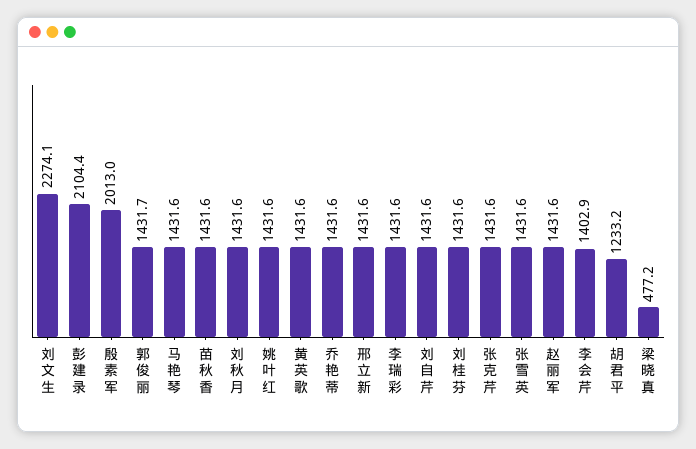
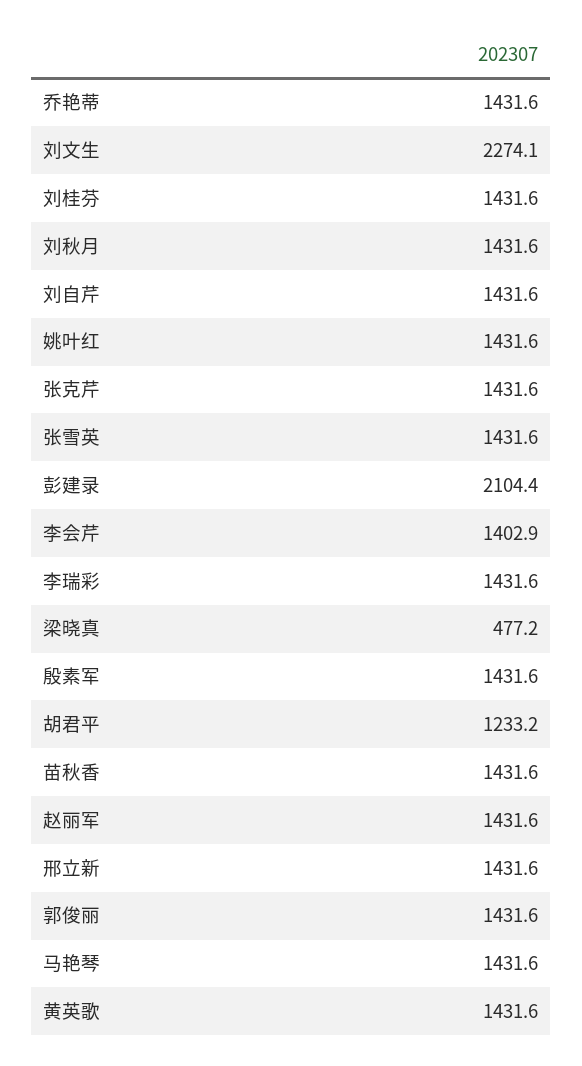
殷素军: 2013 -> 1431.6
郭俊丽: 1431.7 -> 1431.6

